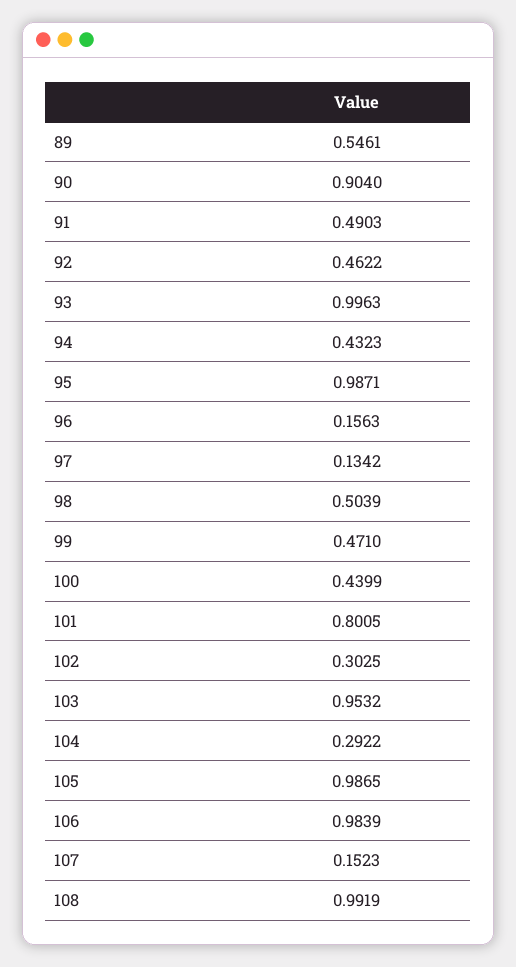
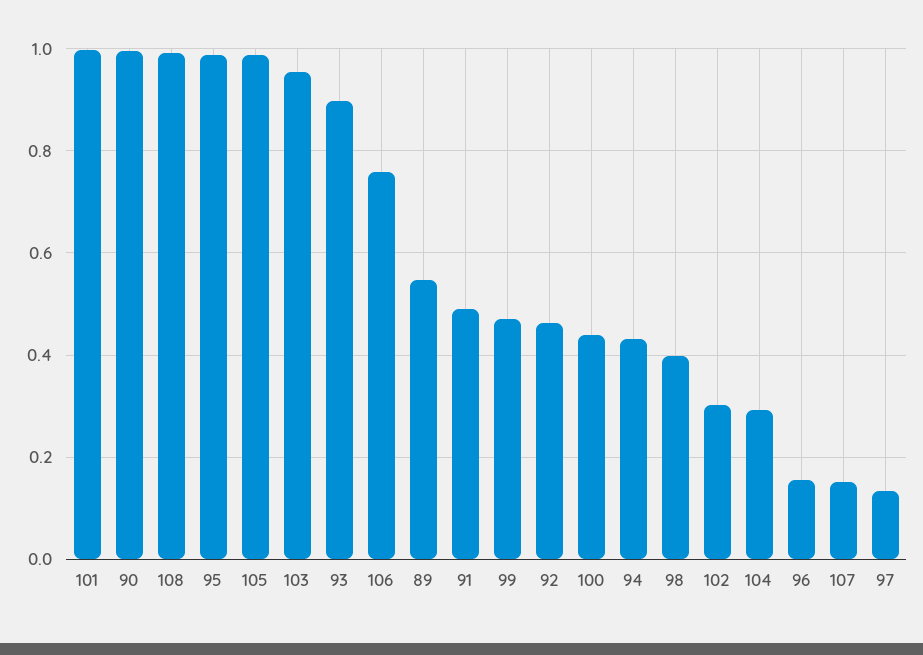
90: 0.904 -> 1
93: 0.9963 -> 0.9
98: 0.5039 -> 0.4
101: 0.8005 -> 1
106: 0.9839 -> 0.76

